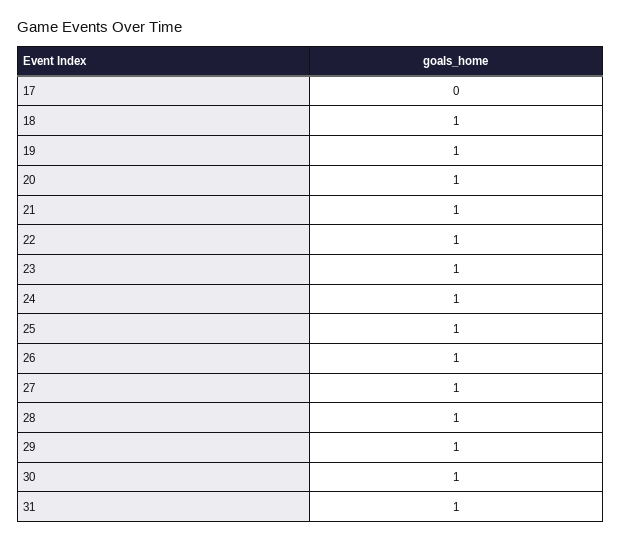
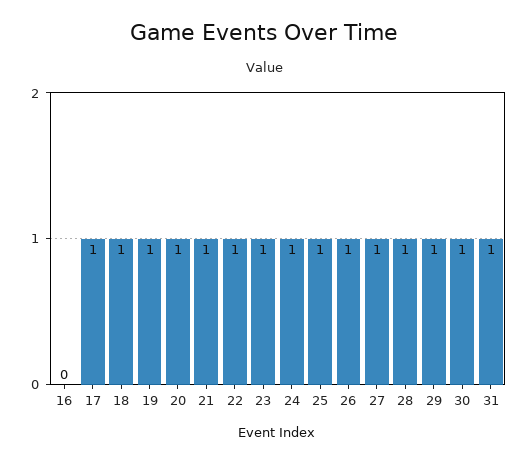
17: 0 -> 1
16: none -> 0

